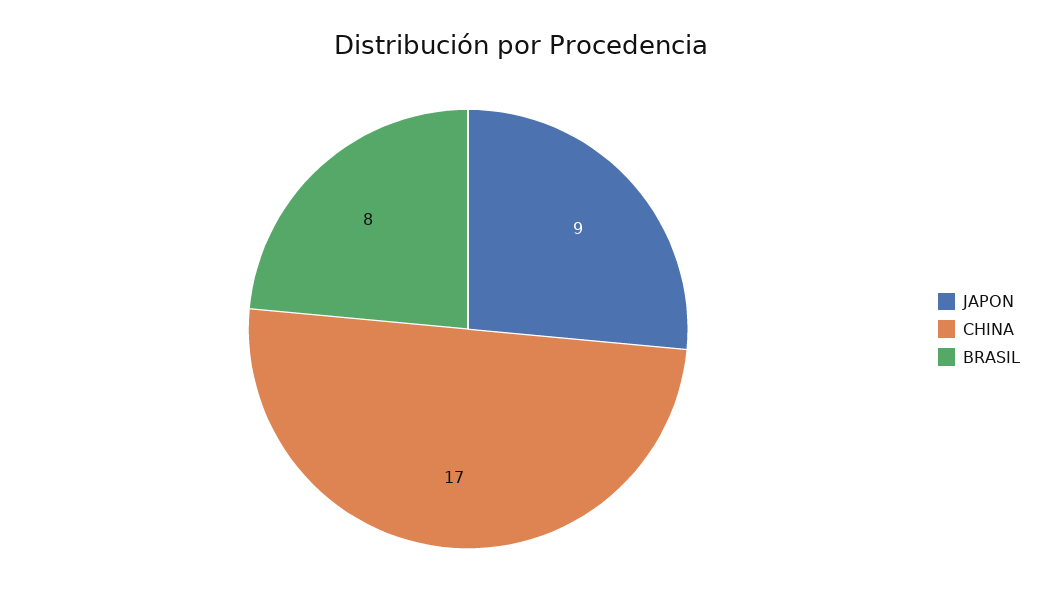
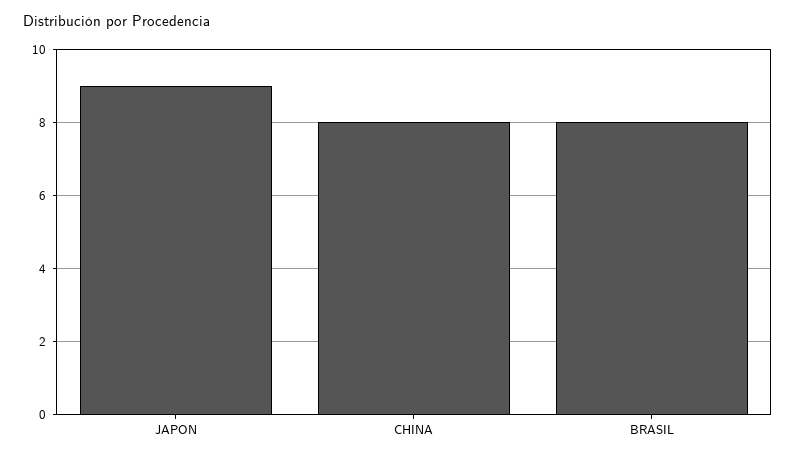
CHINA: 17 -> 8

